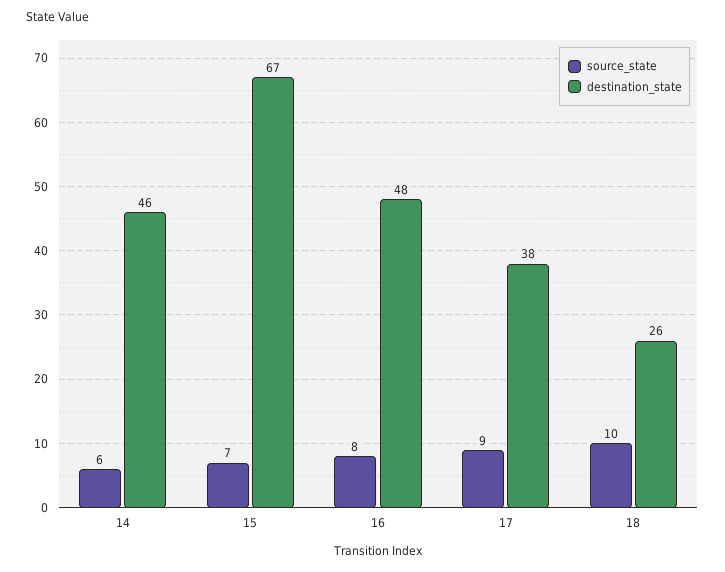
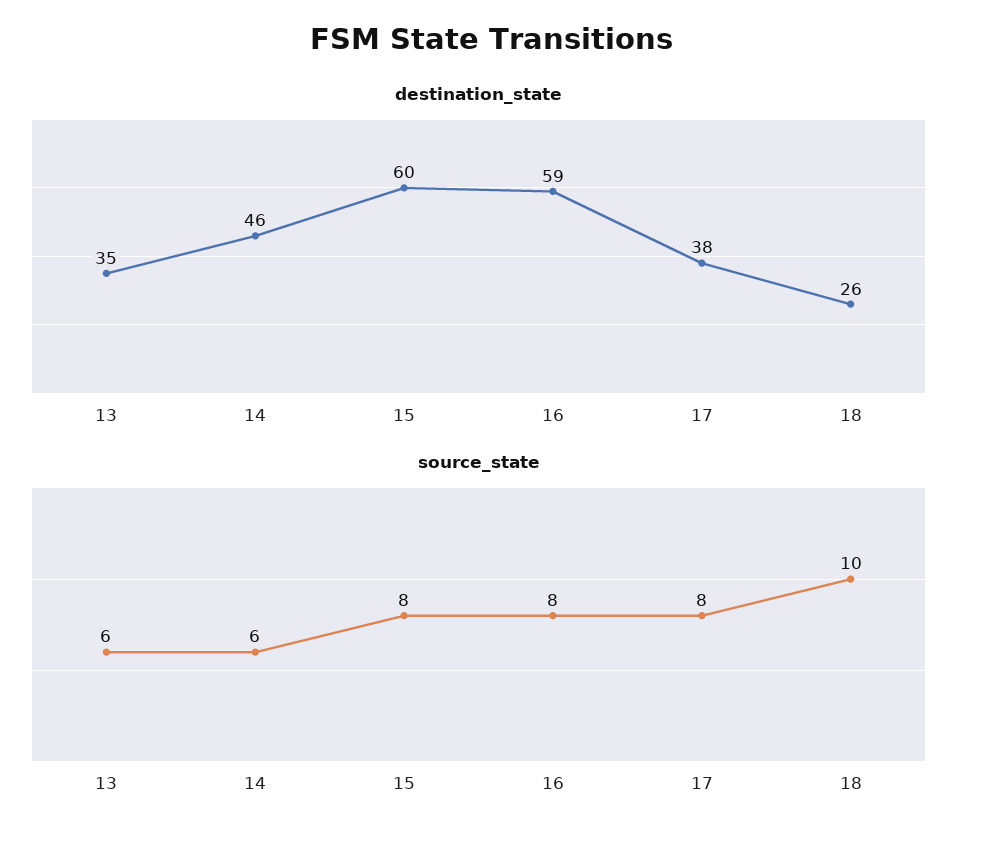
source_state, 15: 7 -> 8
destination_state, 15: 67 -> 60
destination_state, 16: 48 -> 59
source_state, 17: 9 -> 8
destination_state, 13: none -> 35
source_state, 13: none -> 6

